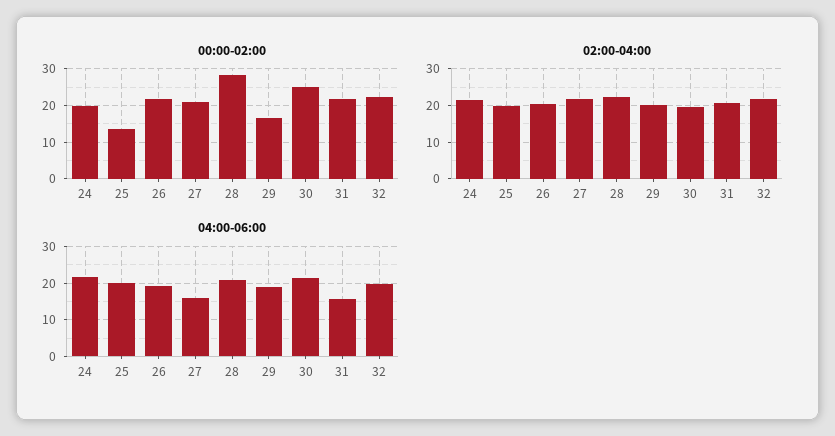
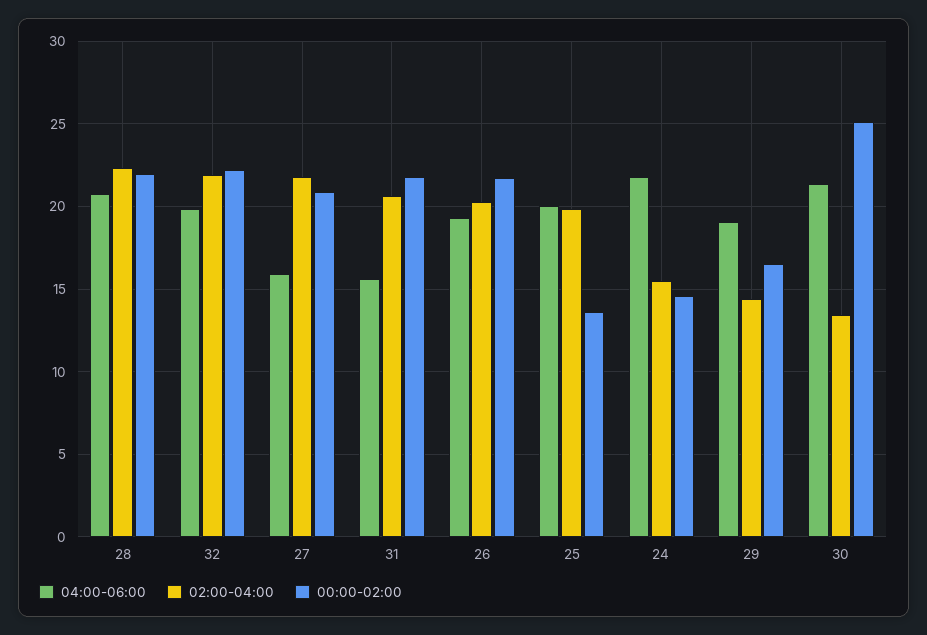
00:00-02:00, 24: 20 -> 14.5
00:00-02:00, 28: 28 -> 22
02:00-04:00, 24: 22 -> 15.5
02:00-04:00, 29: 20 -> 14.5
02:00-04:00, 30: 20 -> 13.5

